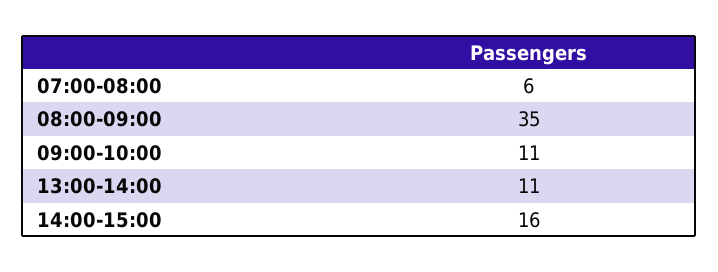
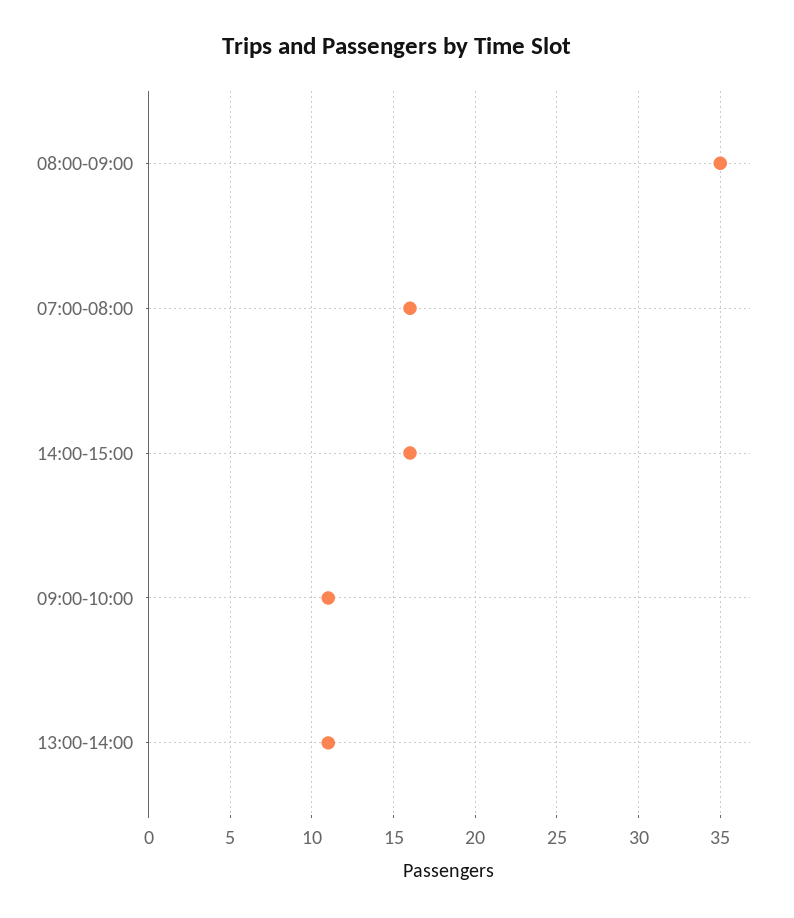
07:00-08:00: 6 -> 16

